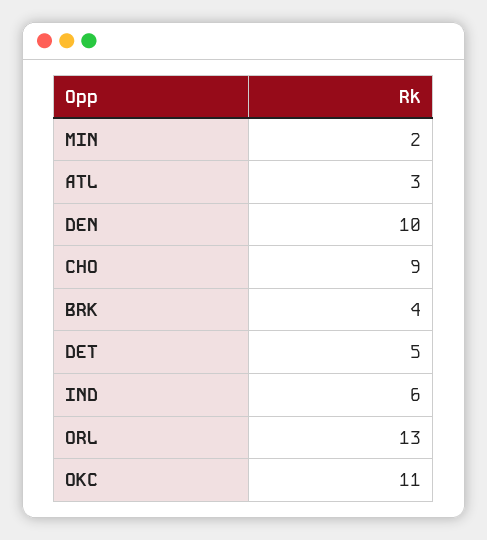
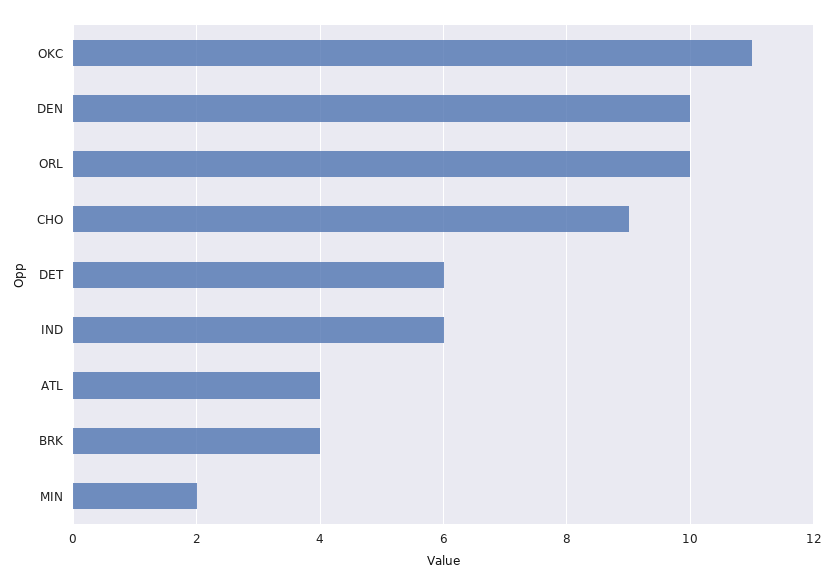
ATL: 3 -> 4
DET: 5 -> 6
ORL: 13 -> 10

